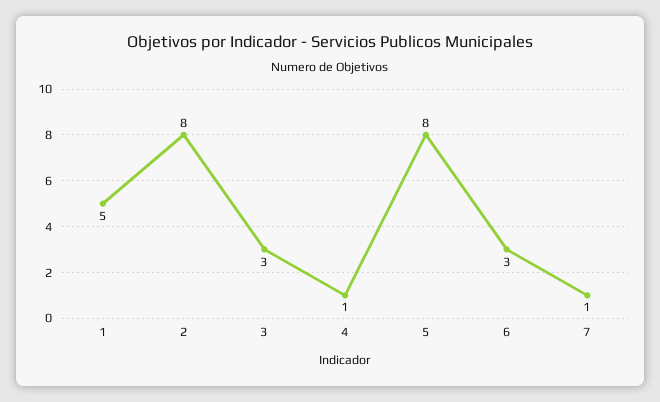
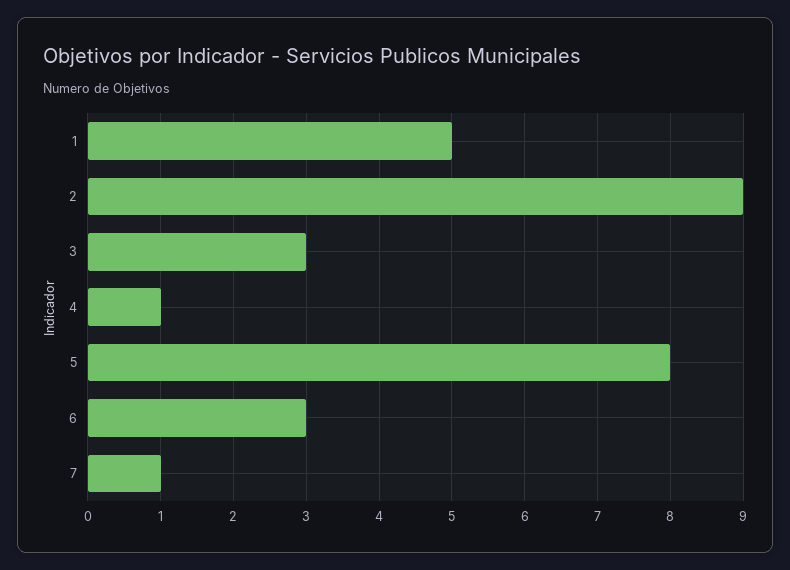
2: 8 -> 9

